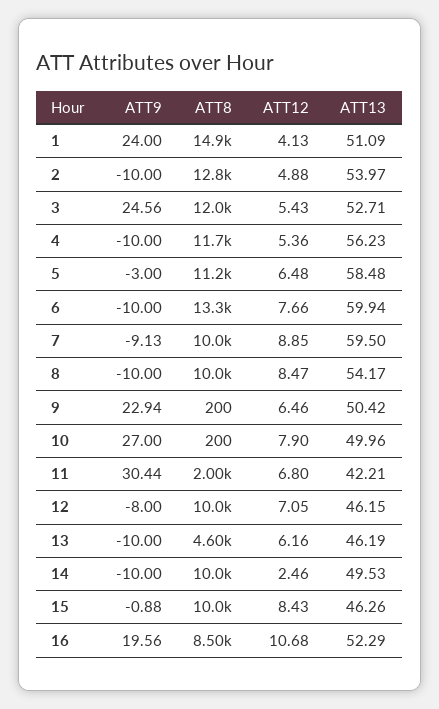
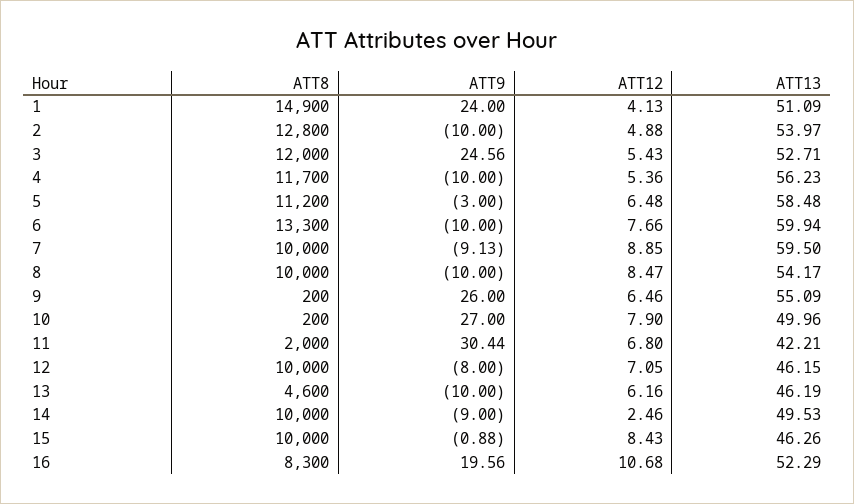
ATT9, 9: 22.94 -> 26
ATT13, 9: 50.42 -> 55.09
ATT9, 14: -10 -> -9
ATT8, 16: 8500 -> 8300

